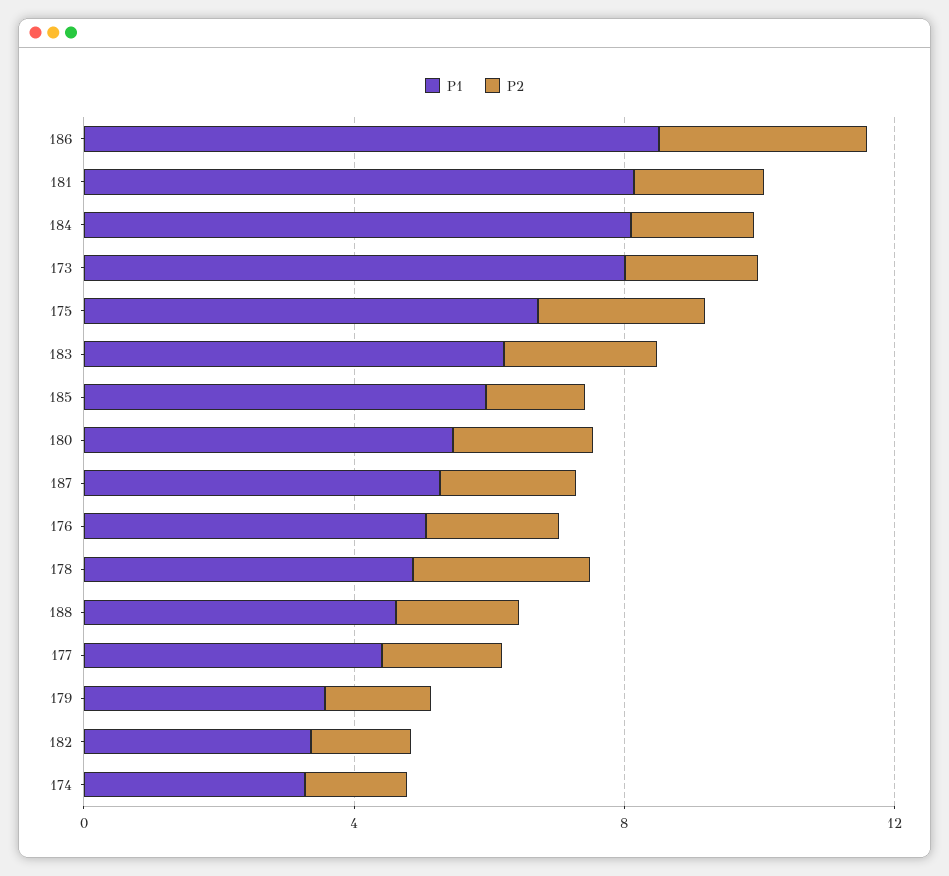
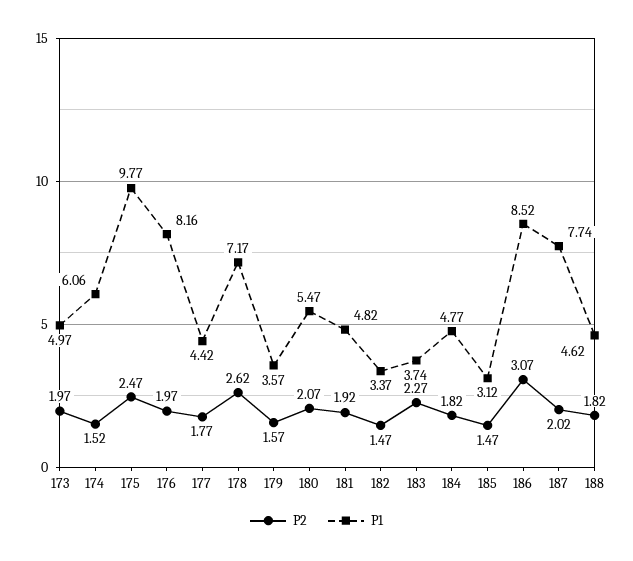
P1, 181: 8 -> 4.82
P1, 184: 8 -> 4.77
P1, 173: 8 -> 4.97
P1, 175: 7 -> 9.77
P1, 183: 6 -> 3.74
P1, 185: 6 -> 3.12
P1, 187: 5 -> 7.74
P1, 176: 5 -> 8.16
P1, 178: 5 -> 7.17
P1, 174: 3 -> 6.06

